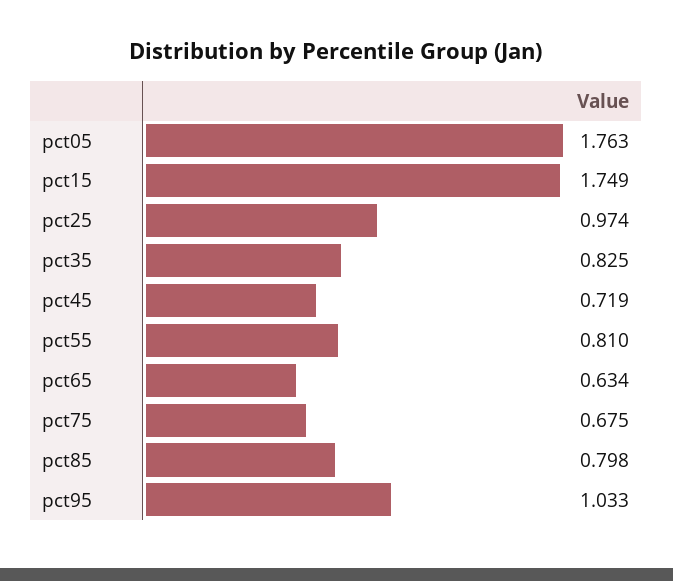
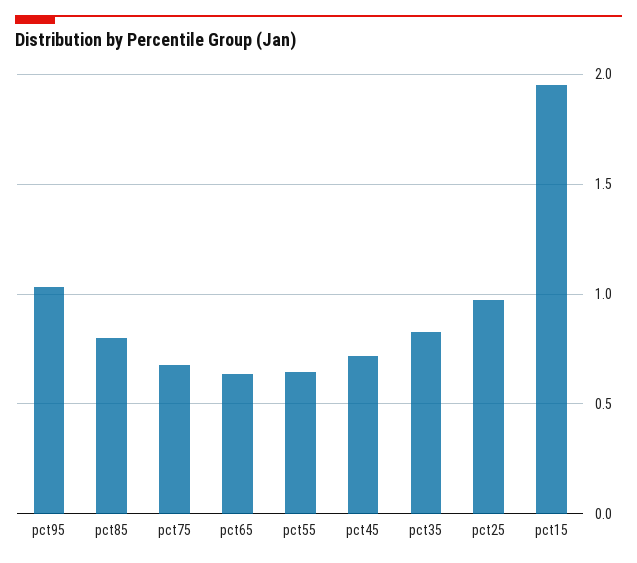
pct05: 1.763 -> none
pct15: 1.749 -> 1.95
pct55: 0.81 -> 0.65

